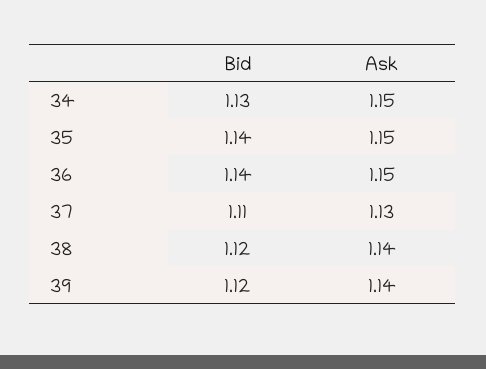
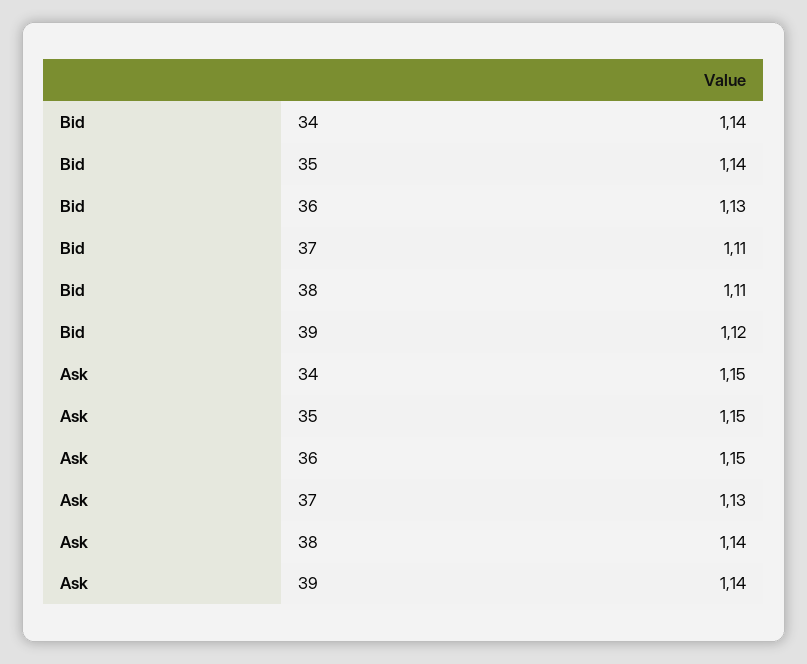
Bid, 34: 1.13 -> 1.14
Bid, 36: 1.14 -> 1.13
Bid, 38: 1.12 -> 1.11

